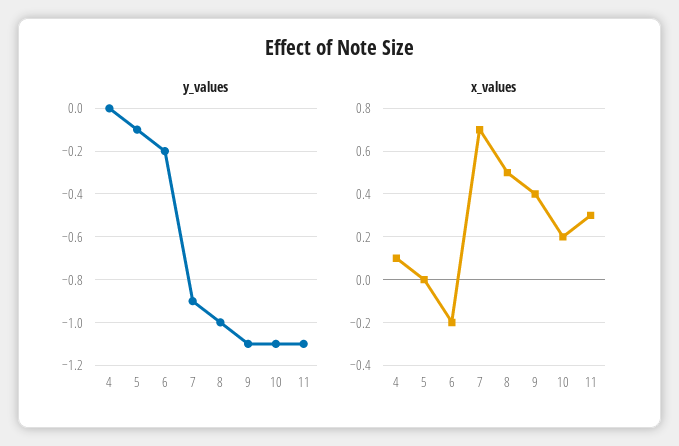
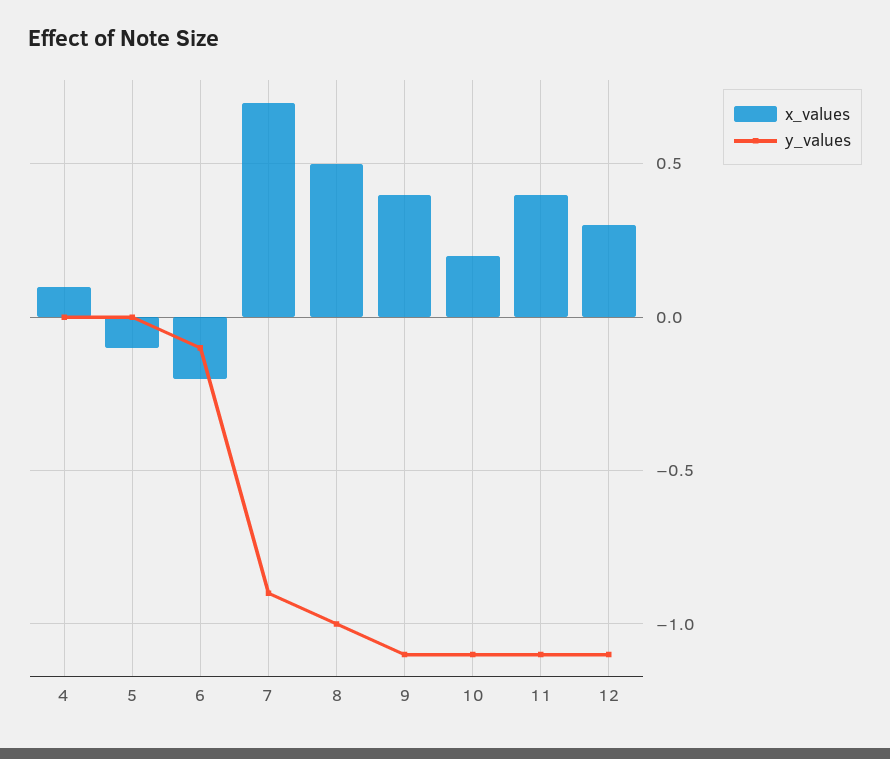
y_values, 5: -0.1 -> 0
y_values, 6: -0.2 -> -0.1
x_values, 5: 0 -> -0.1
x_values, 11: 0.3 -> 0.4
x_values, 12: none -> 0.3
y_values, 12: none -> -1.1

